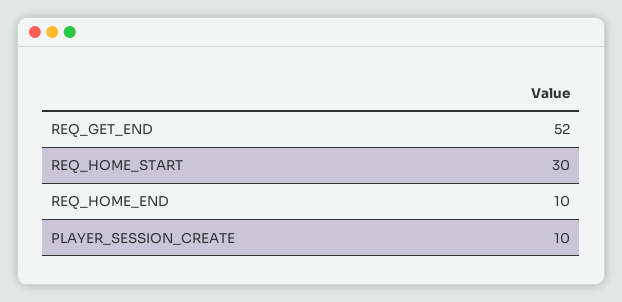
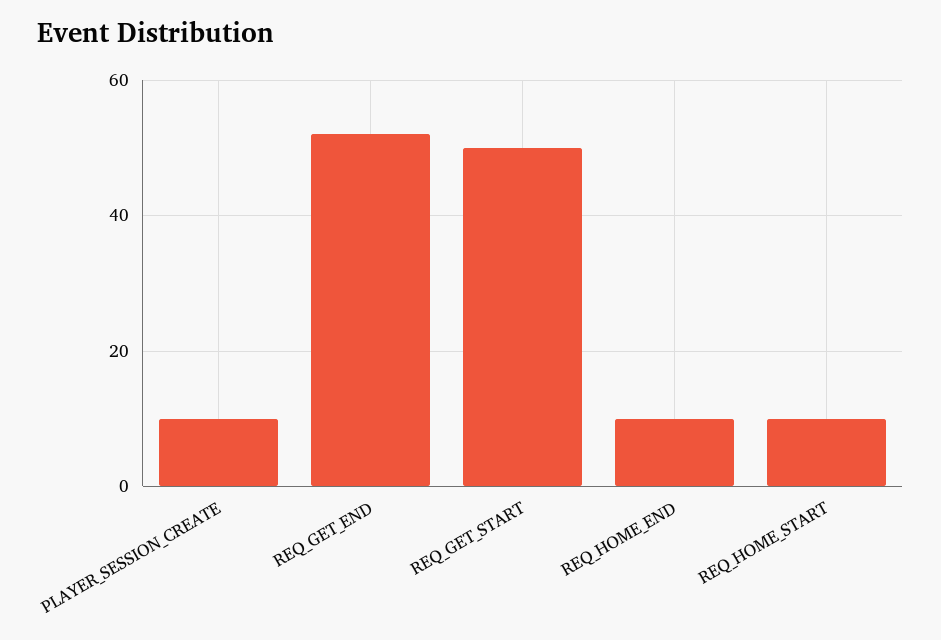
REQ_HOME_START: 30 -> 10
REQ_GET_START: none -> 50

